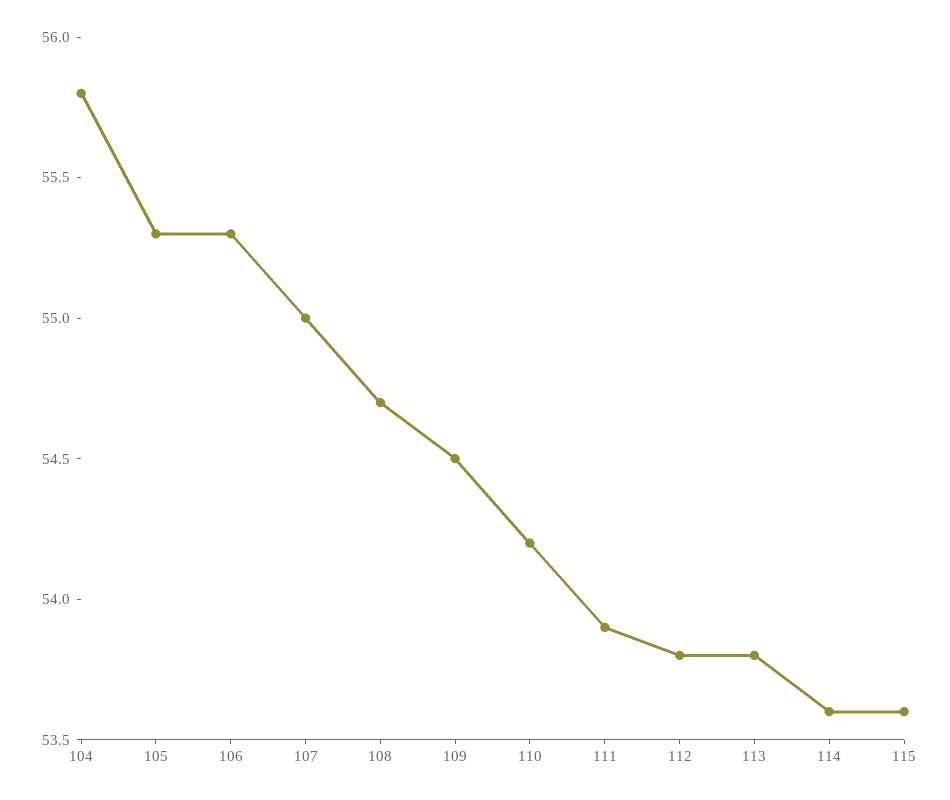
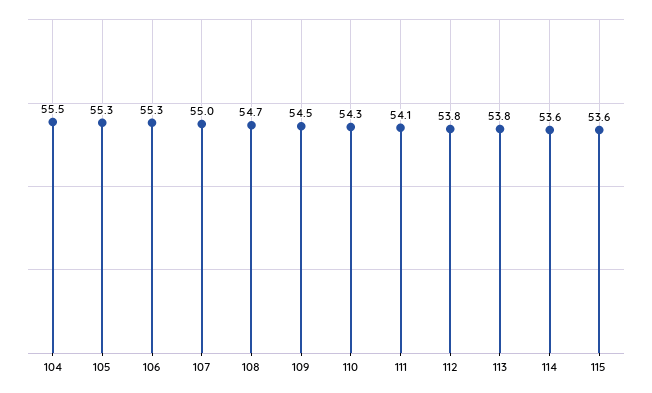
104: 55.8 -> 55.5
110: 54.2 -> 54.3
111: 53.9 -> 54.1

